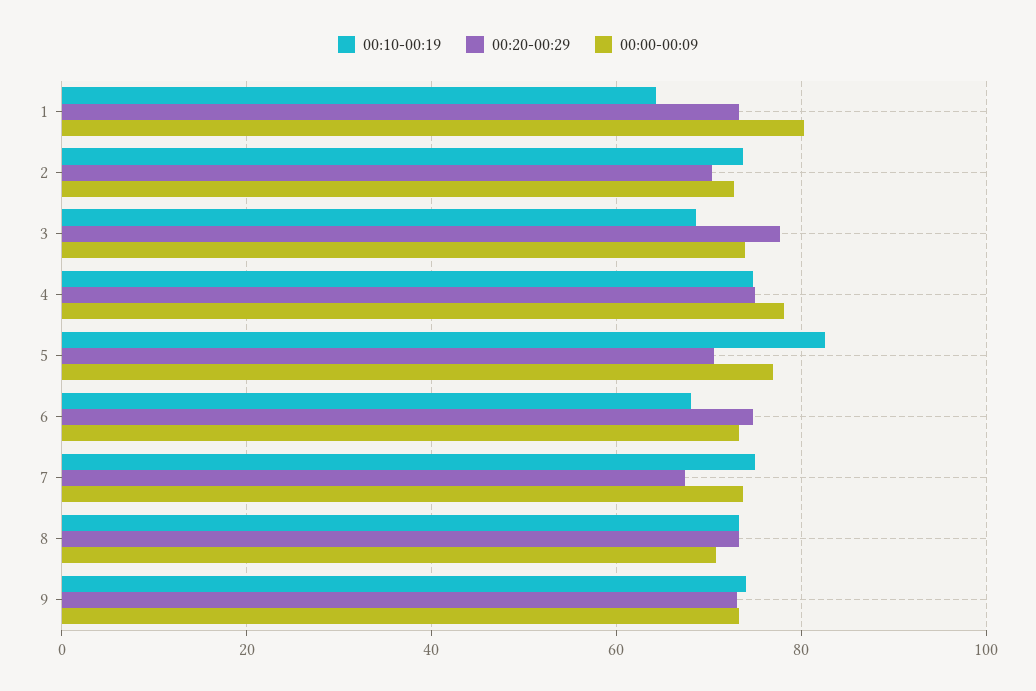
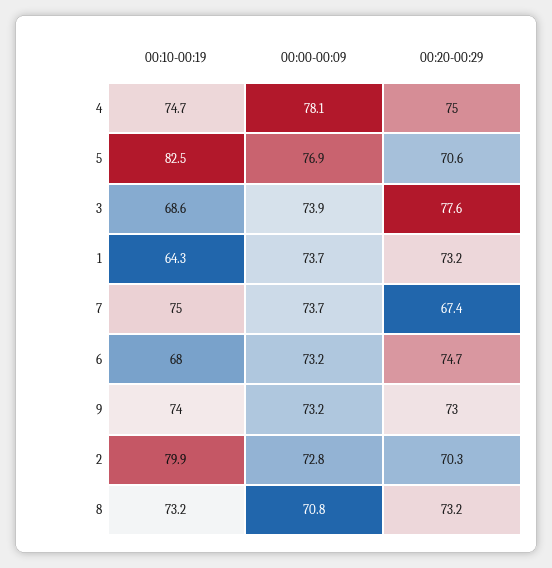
00:00-00:09, 1: 80 -> 73.7
00:10-00:19, 2: 74 -> 79.9

